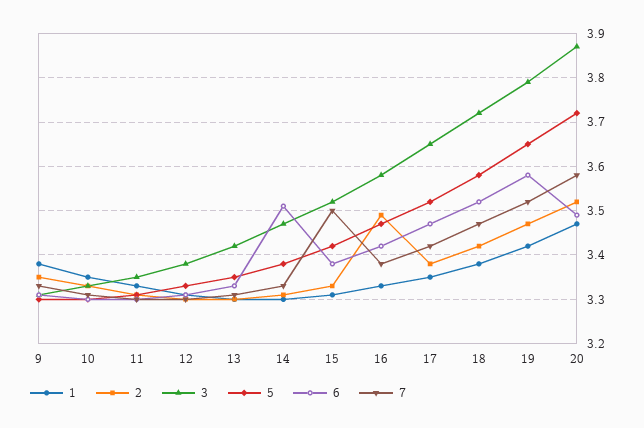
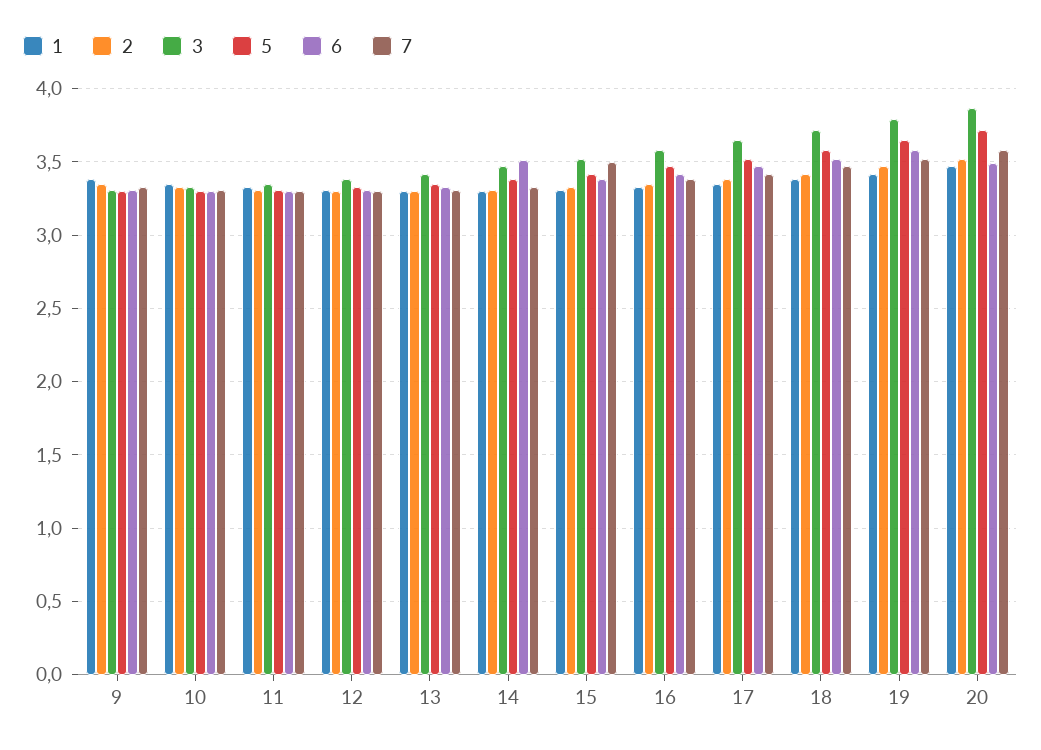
2, 16: 3.5 -> 3.35

